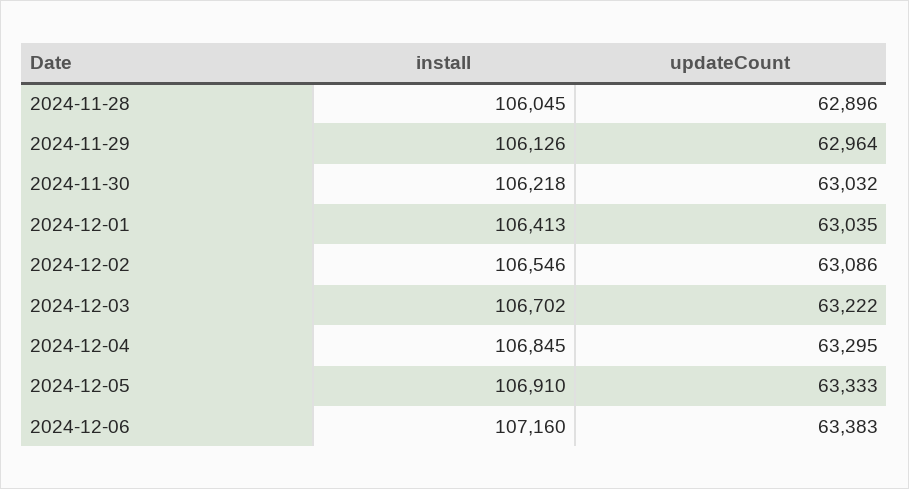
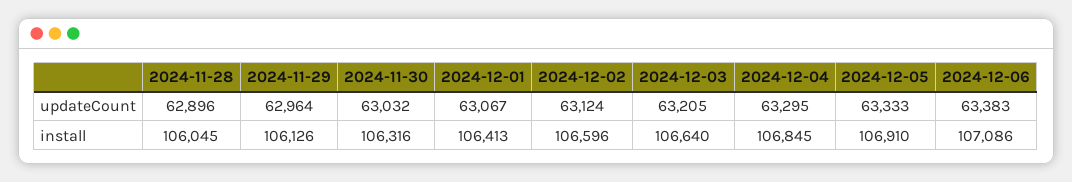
install, 2024-11-30: 106218 -> 106316
updateCount, 2024-12-01: 63035 -> 63067
install, 2024-12-02: 106546 -> 106596
updateCount, 2024-12-02: 63086 -> 63124
install, 2024-12-03: 106702 -> 106640
updateCount, 2024-12-03: 63222 -> 63205
install, 2024-12-06: 107160 -> 107086

